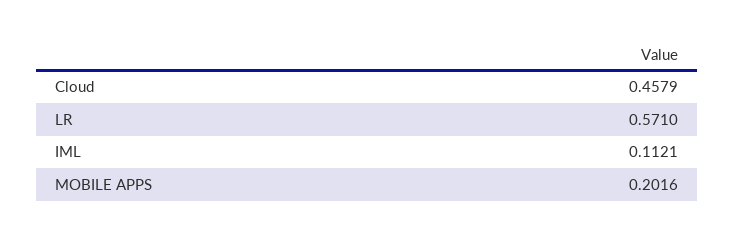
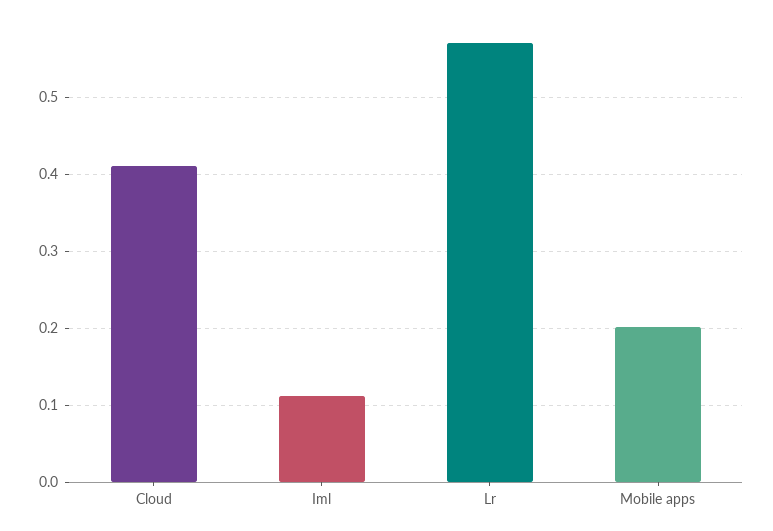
Cloud: 0.4579 -> 0.41

